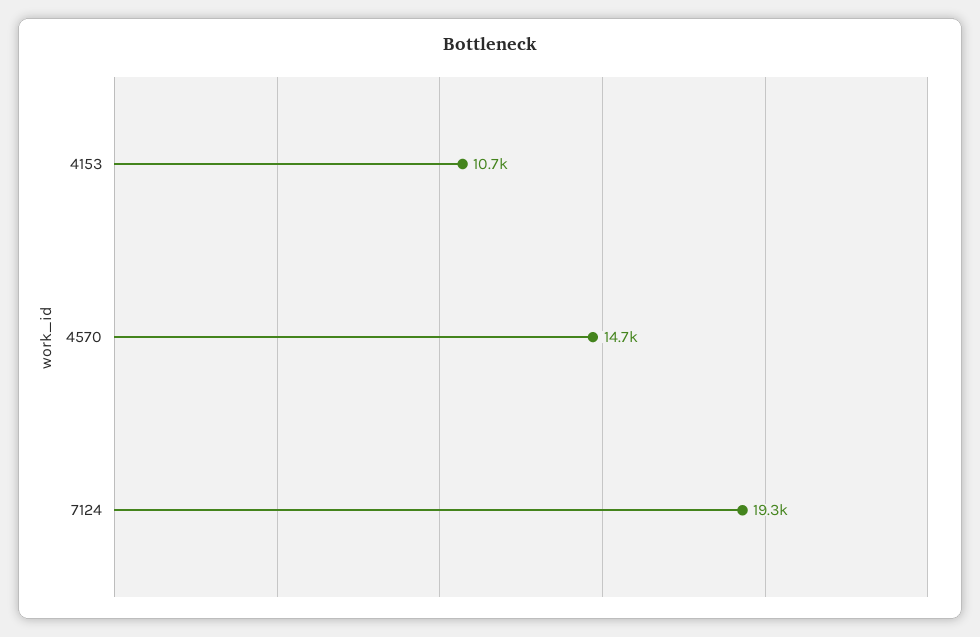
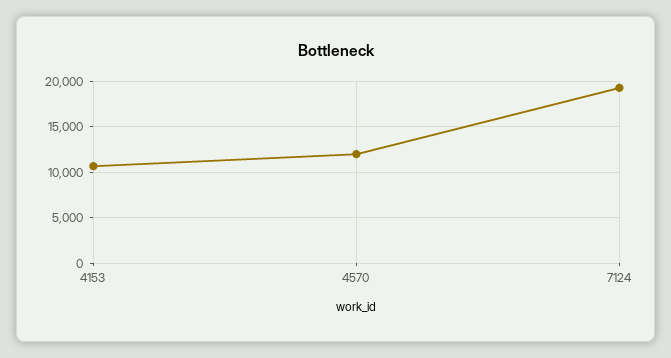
4570: 14700 -> 12000

